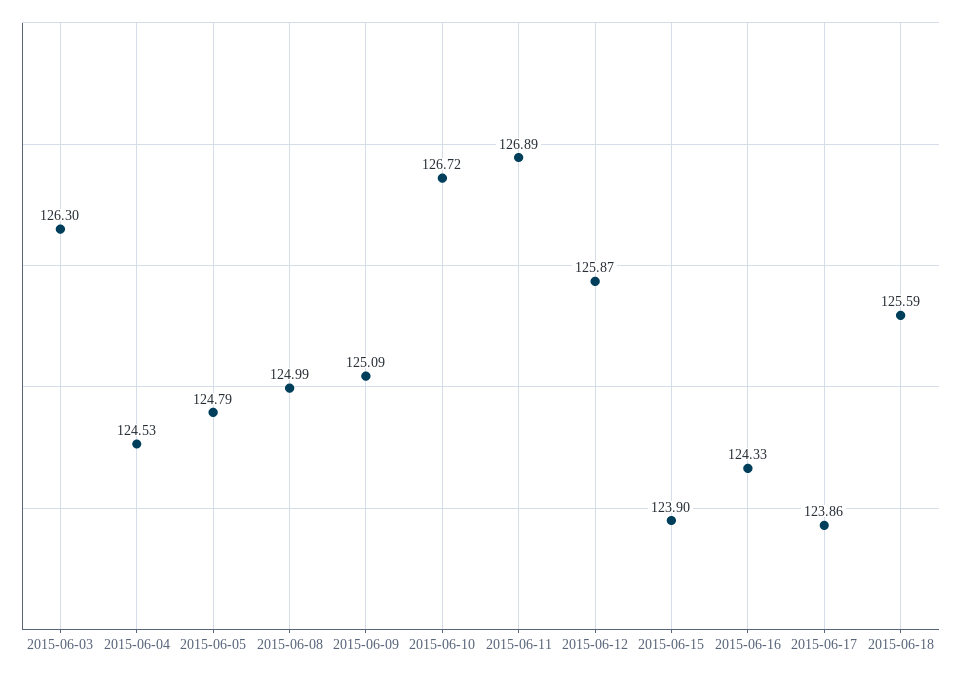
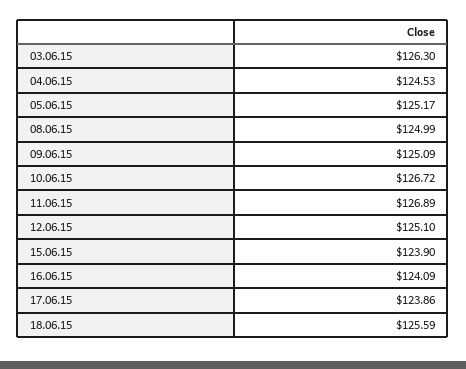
2015-06-05: 124.79 -> 125.17
2015-06-12: 125.87 -> 125.1
2015-06-16: 124.33 -> 124.09

